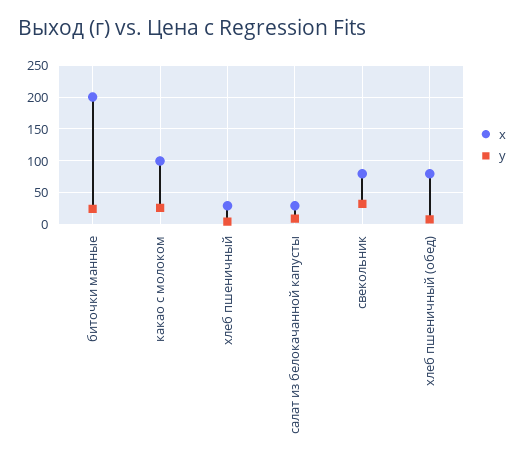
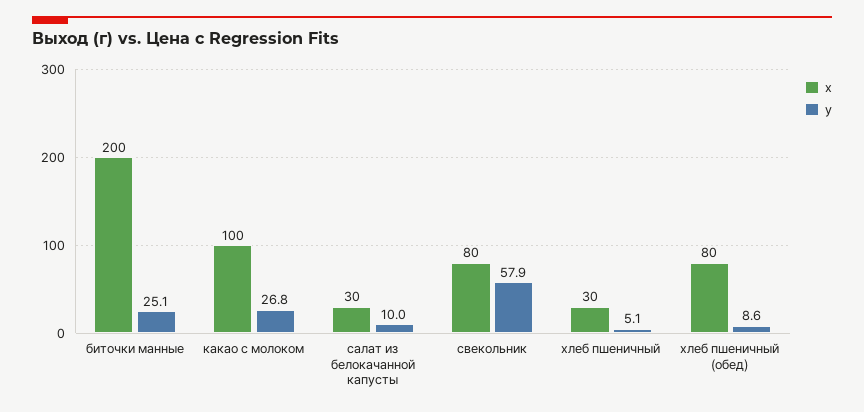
y, свекольник: 30 -> 57.9

